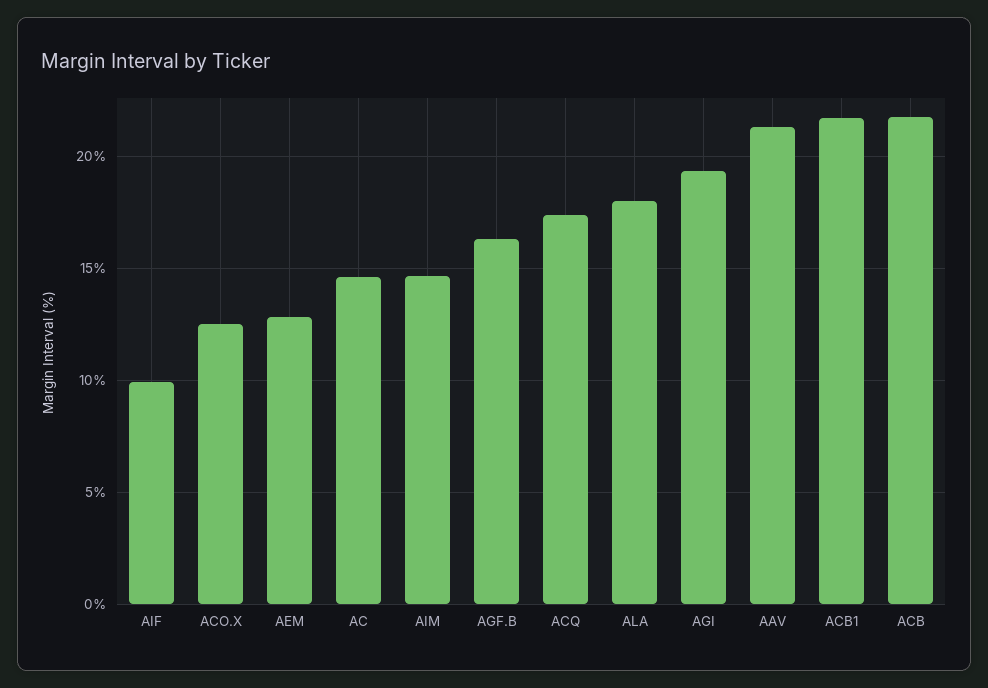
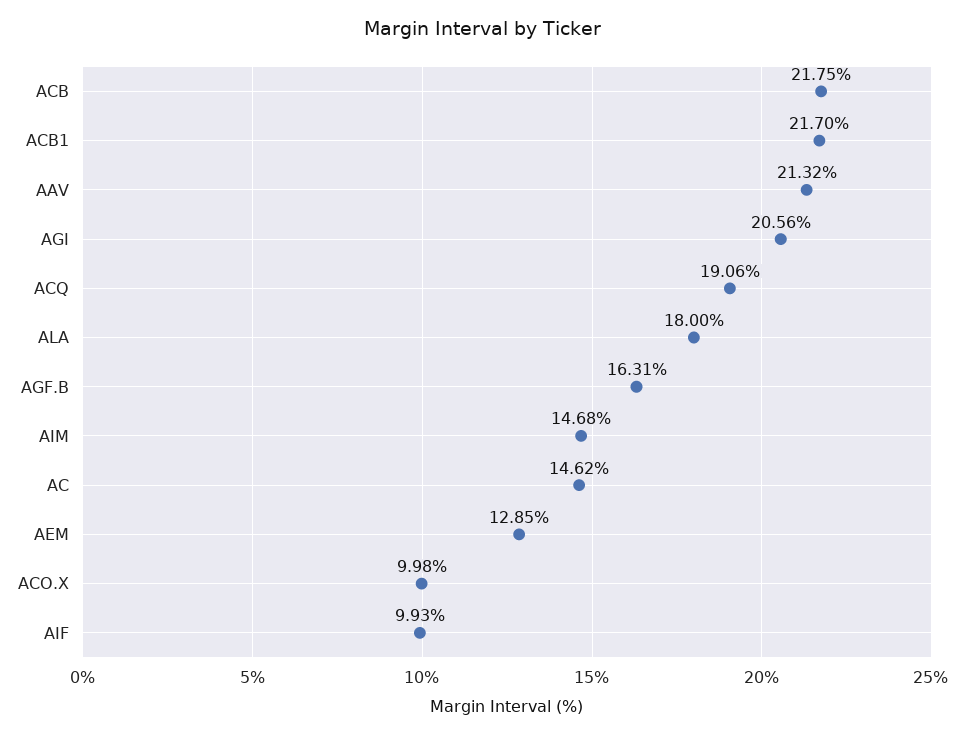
ACO.X: 12.5 -> 9.98
ACQ: 17.5 -> 19.06
AGI: 19.5 -> 20.56

